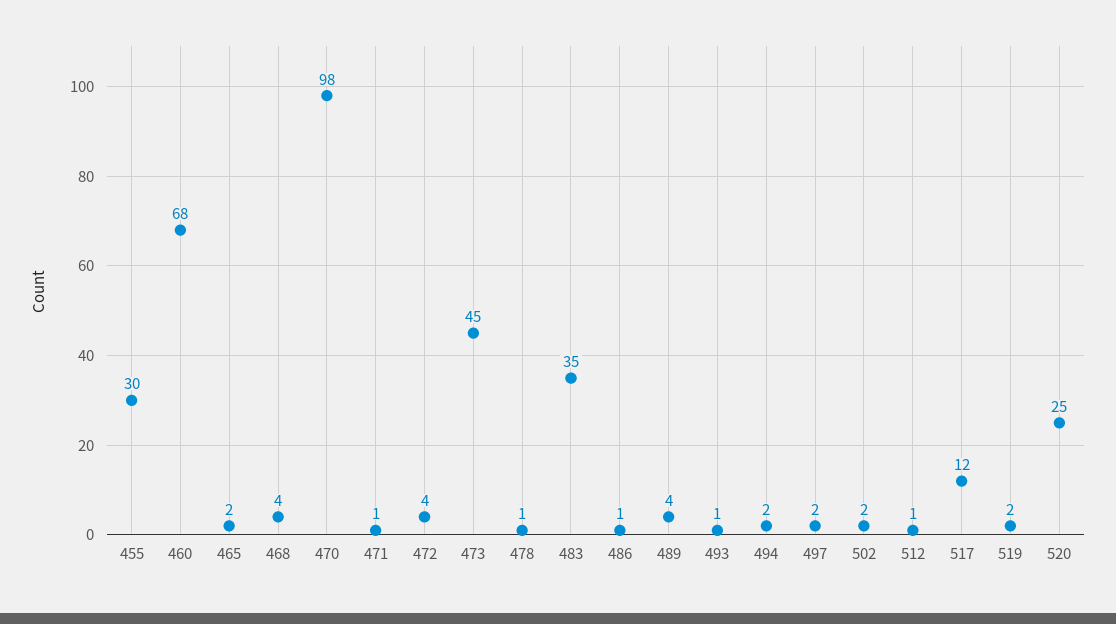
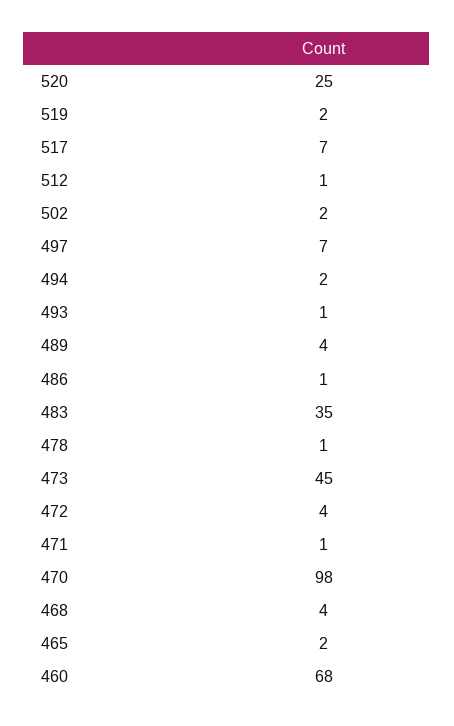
455: 30 -> none
497: 2 -> 7
517: 12 -> 7

